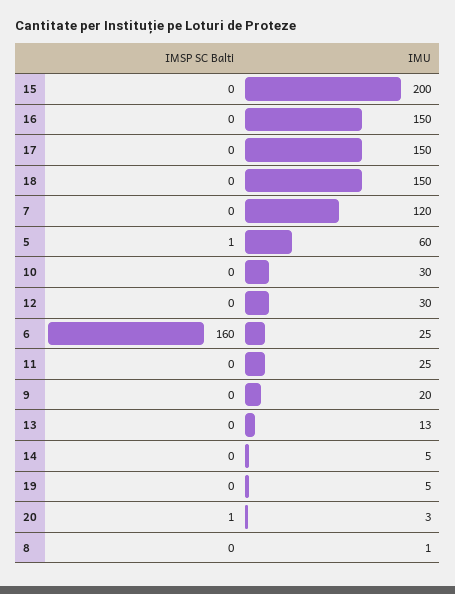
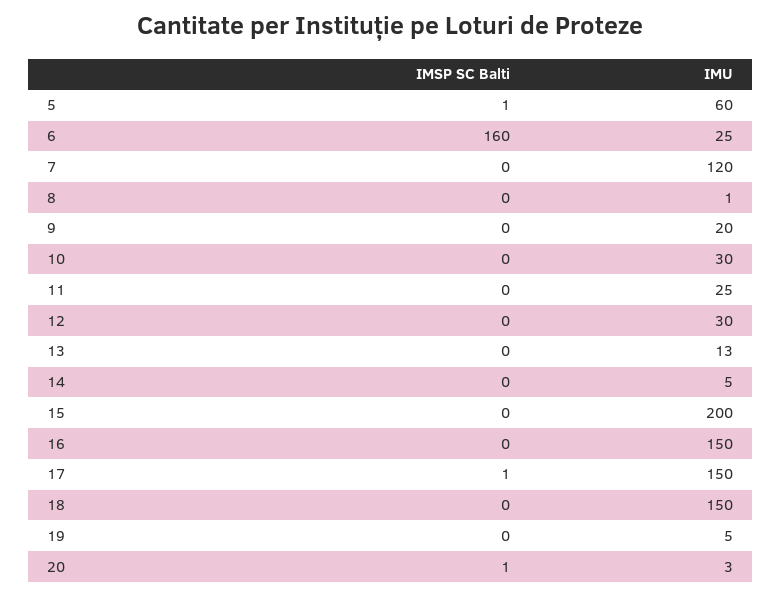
IMSP SC Balti, 17: 0 -> 1

